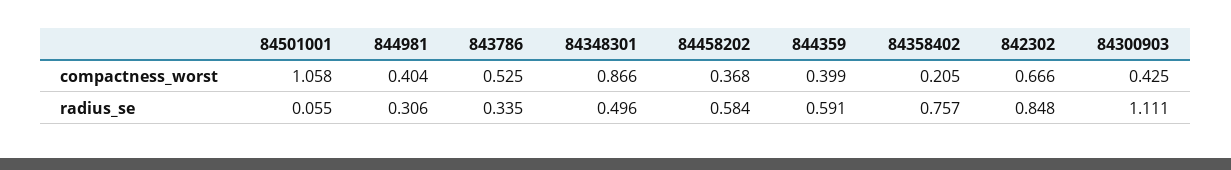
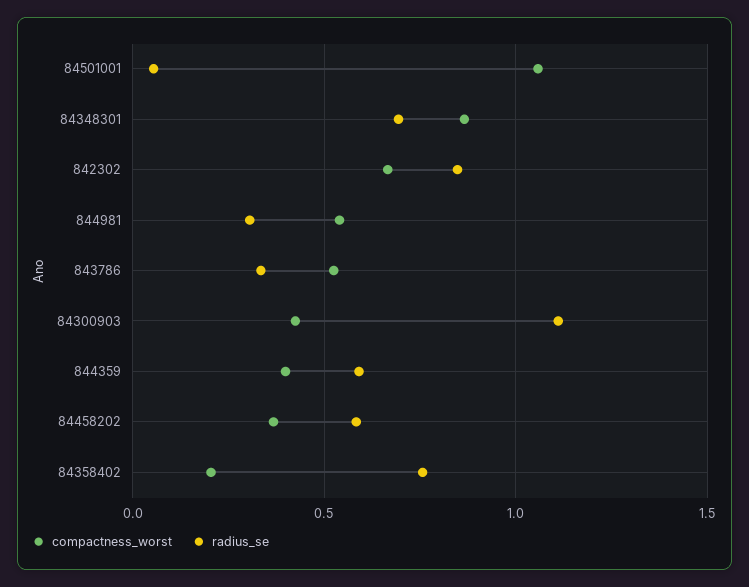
compactness_worst, 844981: 0.404 -> 0.55
radius_se, 84348301: 0.496 -> 0.7

